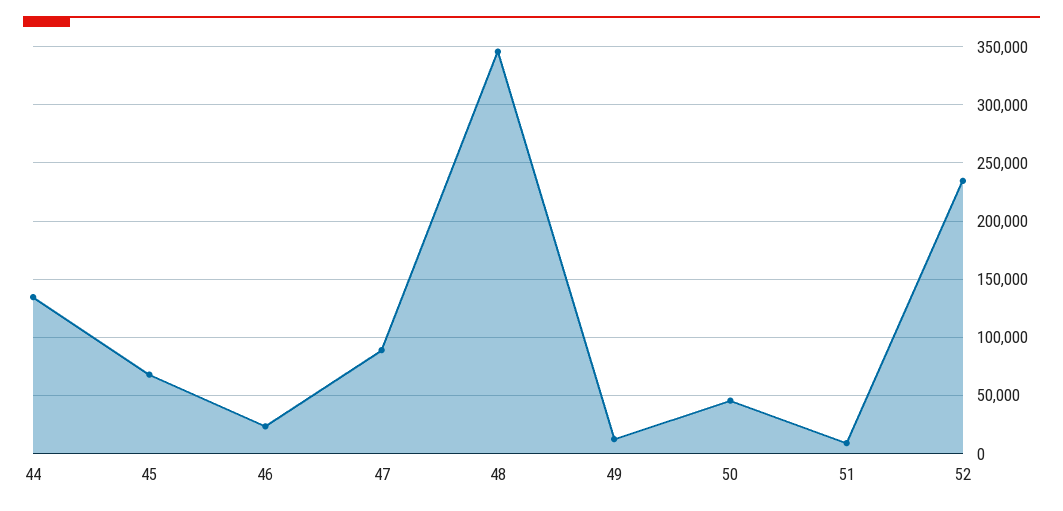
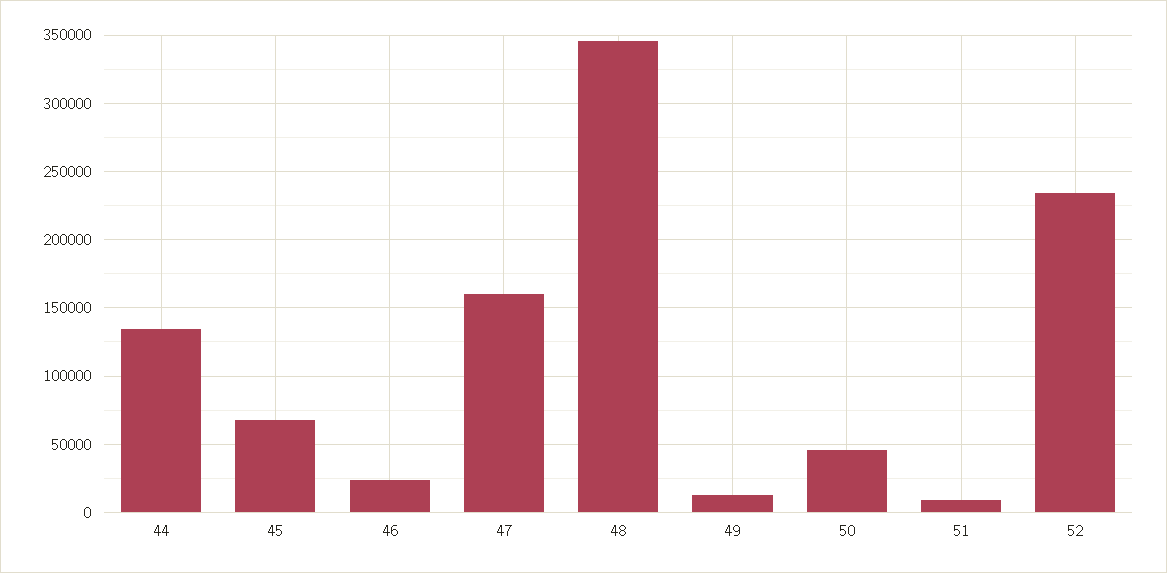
47: 90000 -> 160000

